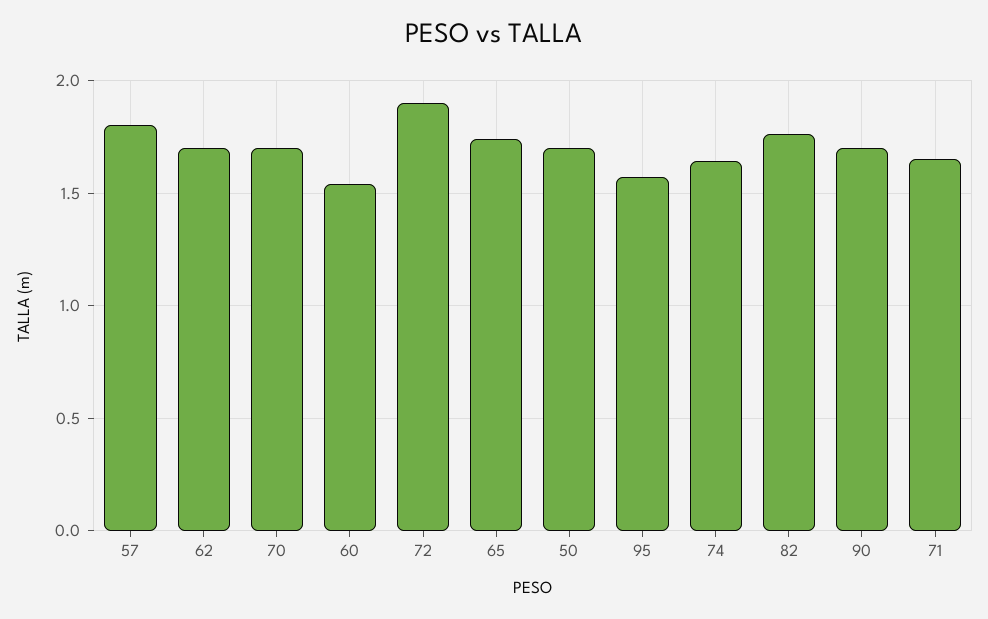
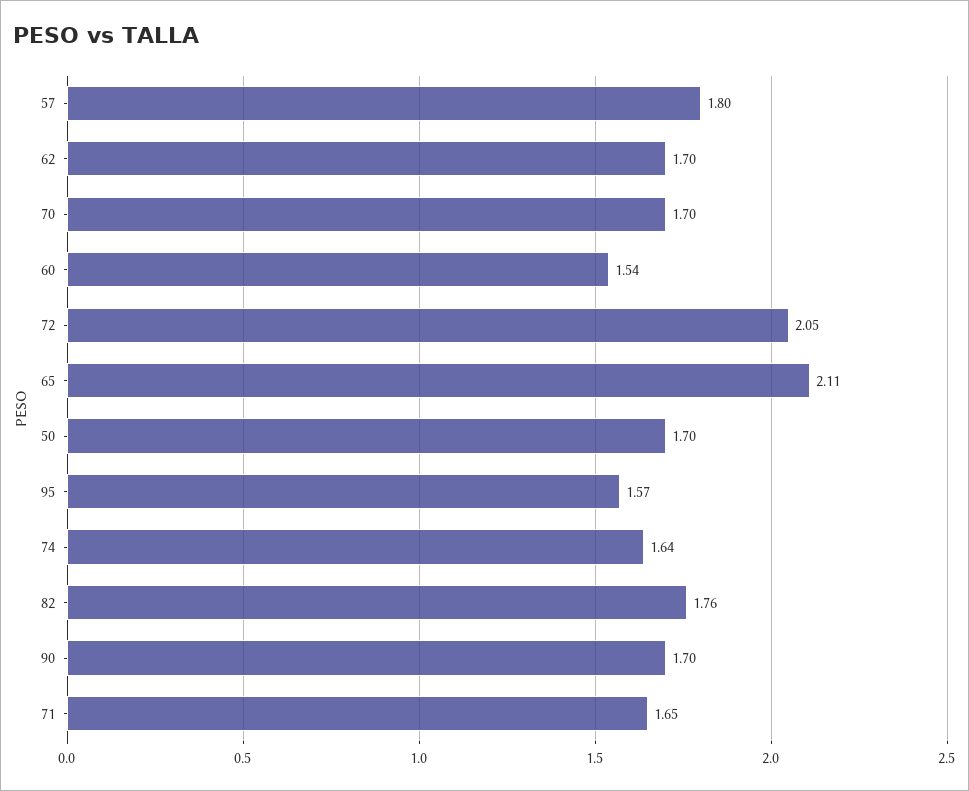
72: 1.9 -> 2.05
65: 1.75 -> 2.11

